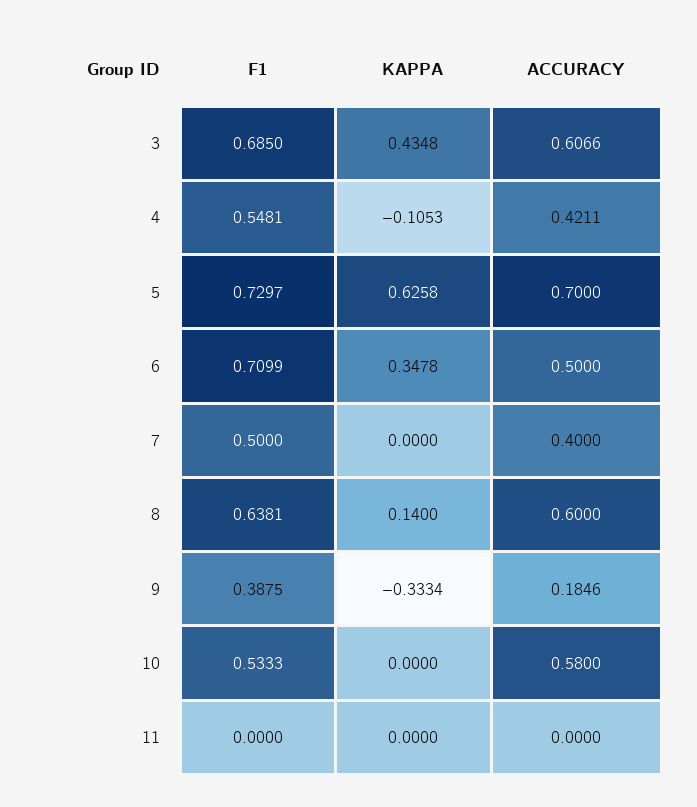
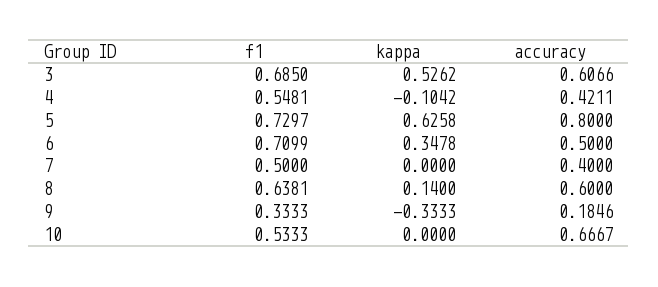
KAPPA, 3: 0.4348 -> 0.5262
KAPPA, 4: -0.1053 -> -0.1042
ACCURACY, 5: 0.7 -> 0.8
F1, 9: 0.3875 -> 0.3333
KAPPA, 9: -0.3334 -> -0.3333
ACCURACY, 10: 0.58 -> 0.6667
F1, 11: 0 -> none
KAPPA, 11: 0 -> none
ACCURACY, 11: 0 -> none

